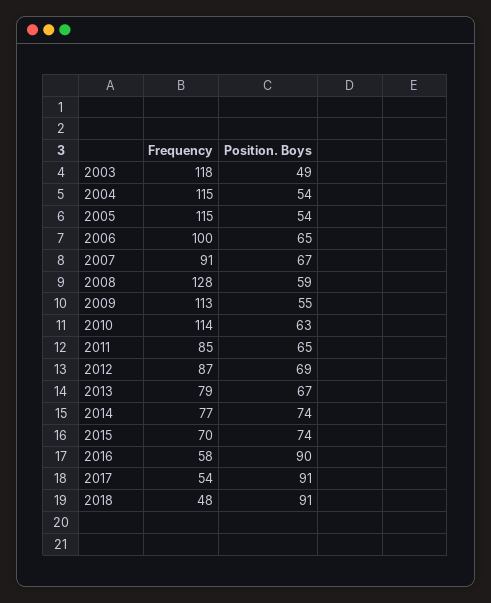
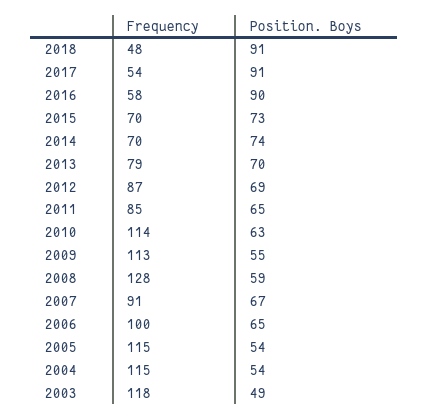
Position. Boys, 2013: 67 -> 70
Frequency, 2014: 77 -> 70
Position. Boys, 2015: 74 -> 73

